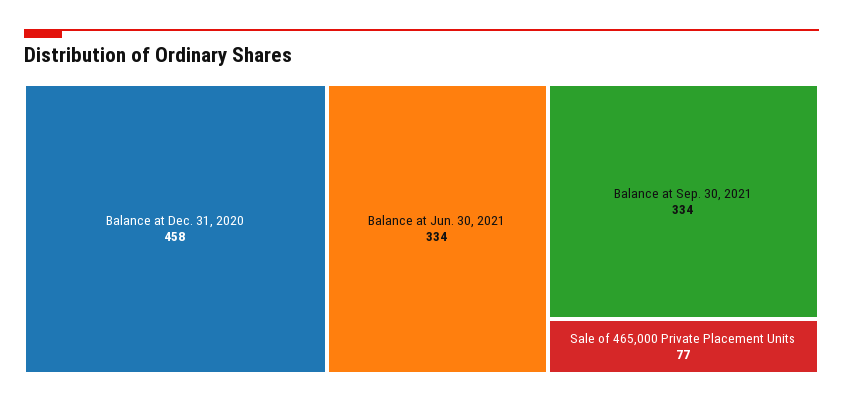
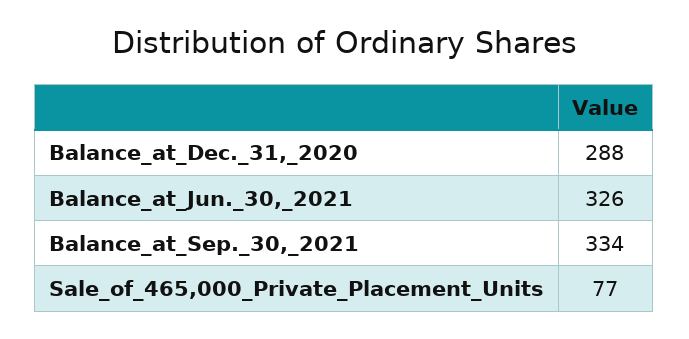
Balance at Dec. 31, 2020: 458 -> 288
Balance at Jun. 30, 2021: 334 -> 326

